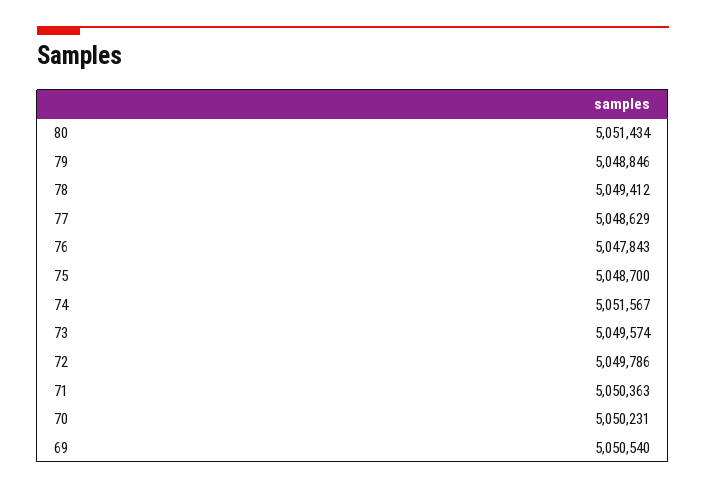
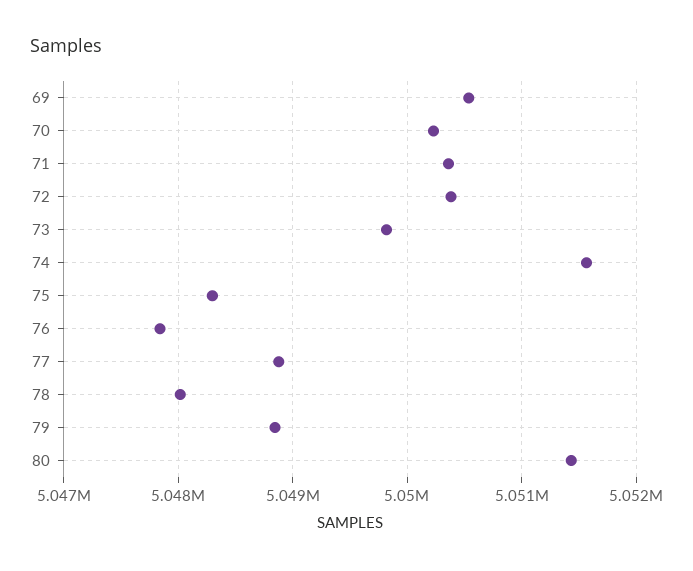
78: 5049412 -> 5048000
77: 5048629 -> 5048900
75: 5048700 -> 5048300
73: 5049574 -> 5049800
72: 5049786 -> 5050400

